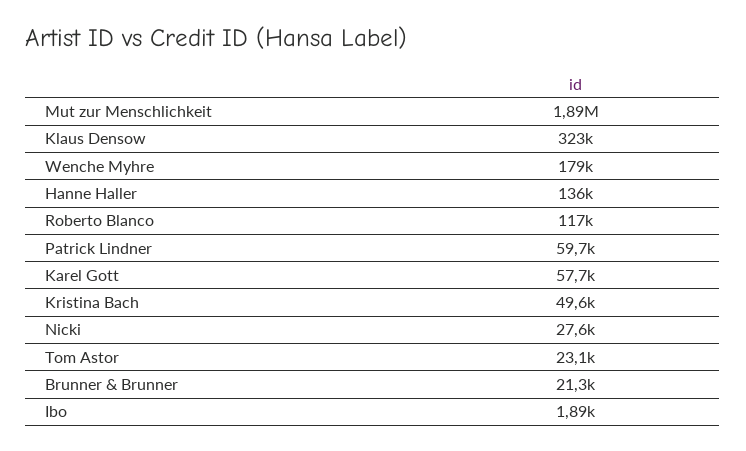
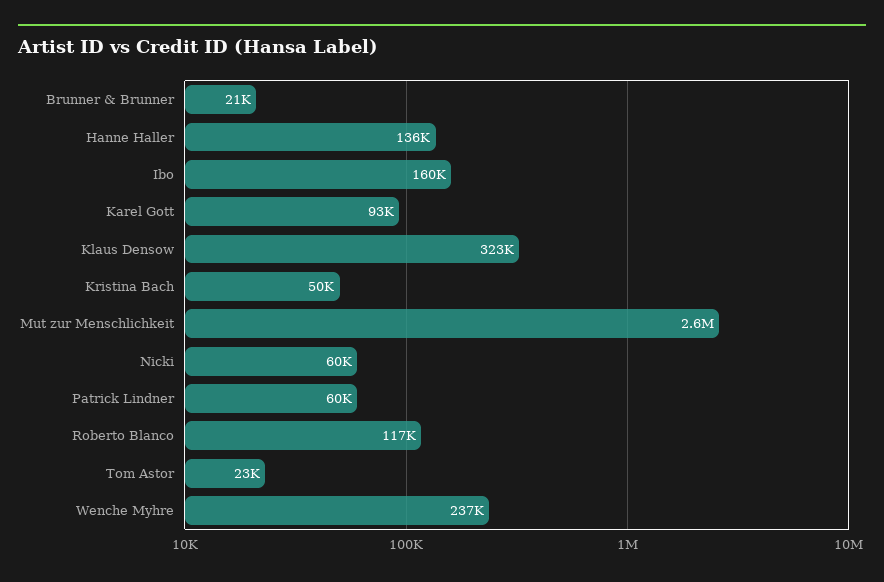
Mut zur Menschlichkeit: 1890000 -> 2600000
Wenche Myhre: 179000 -> 237000
Karel Gott: 57700 -> 93000
Nicki: 27600 -> 60000
Ibo: 1890 -> 160000

